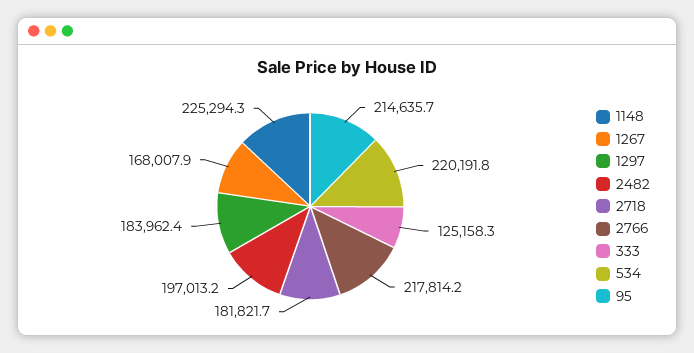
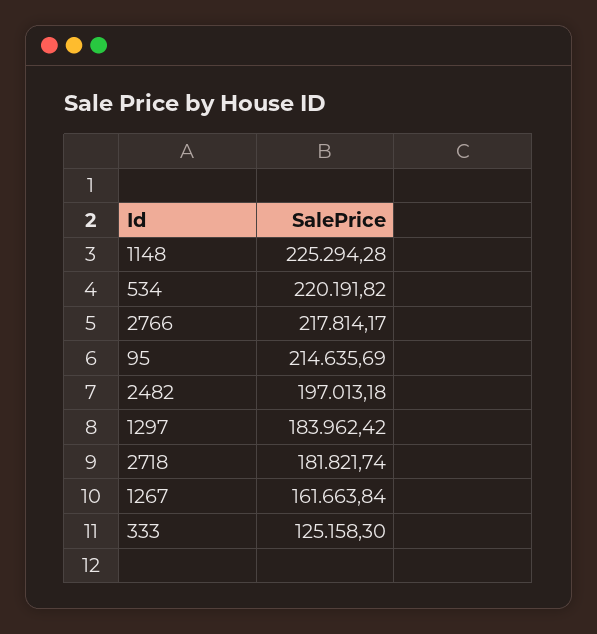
1267: 168007.9 -> 161663.84

